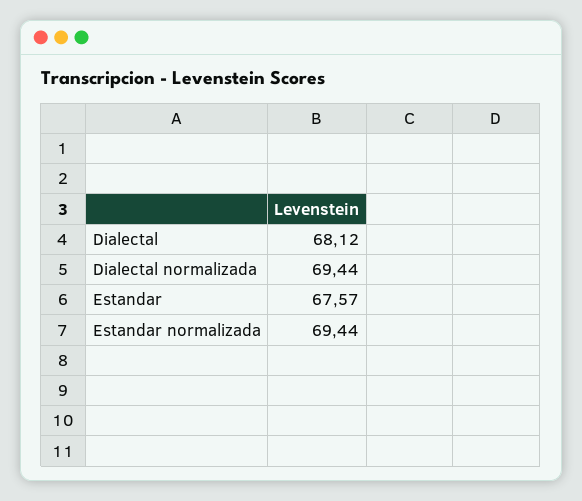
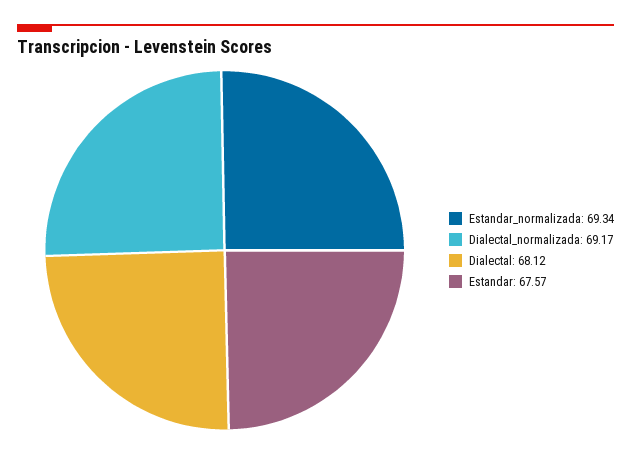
Dialectal normalizada: 69.44 -> 69.17
Estandar normalizada: 69.44 -> 69.34

